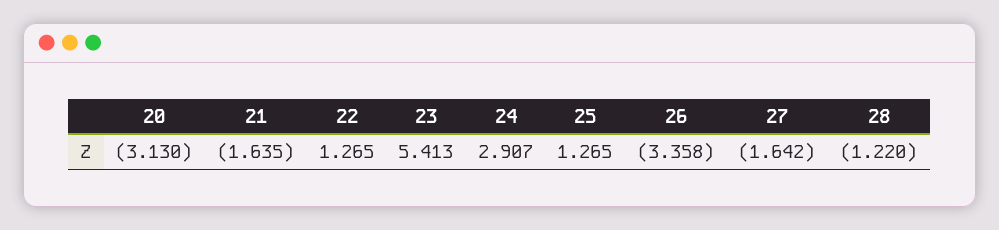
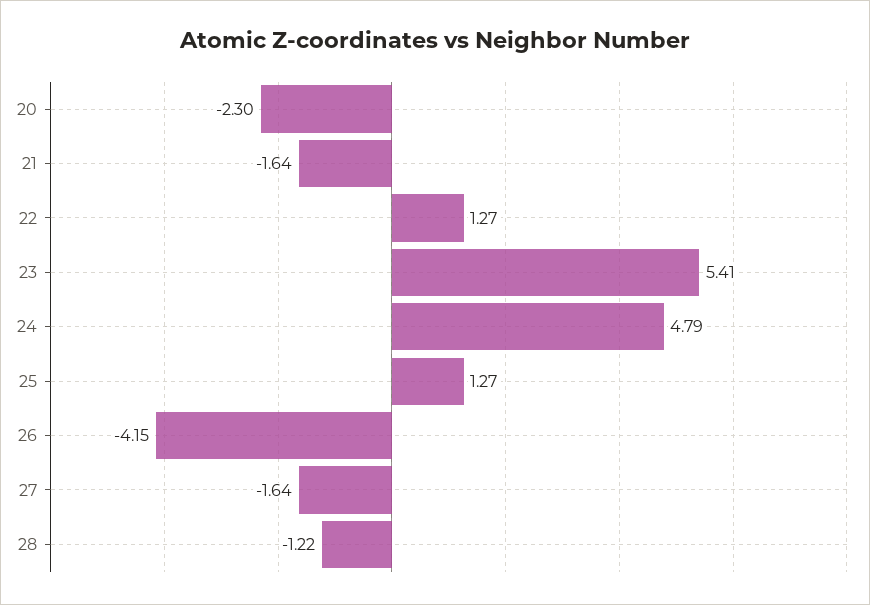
20: -3.13 -> -2.3
24: 2.907 -> 4.79
26: -3.358 -> -4.15

